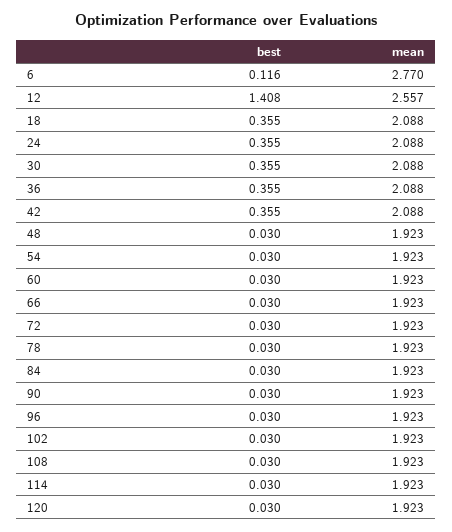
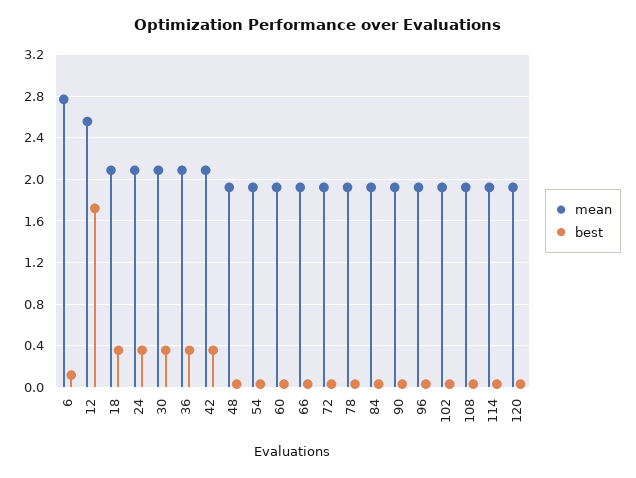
best, 12: 1.408 -> 1.7

